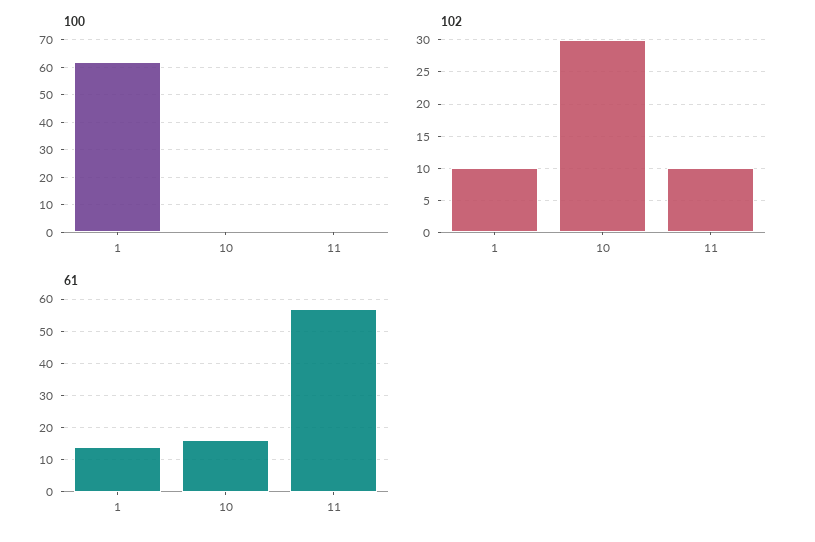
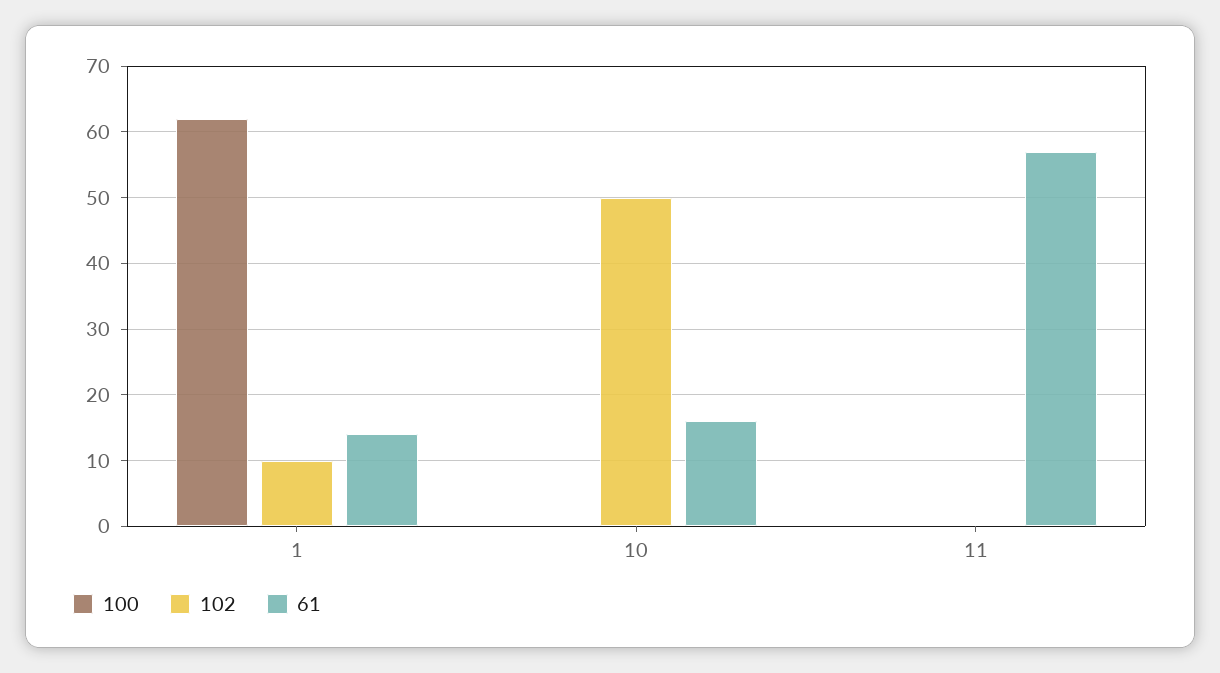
102, 10: 30 -> 50
102, 11: 10 -> 0

